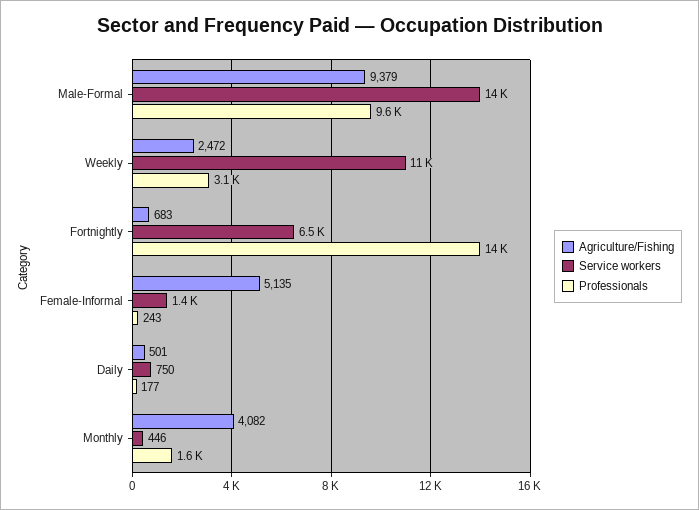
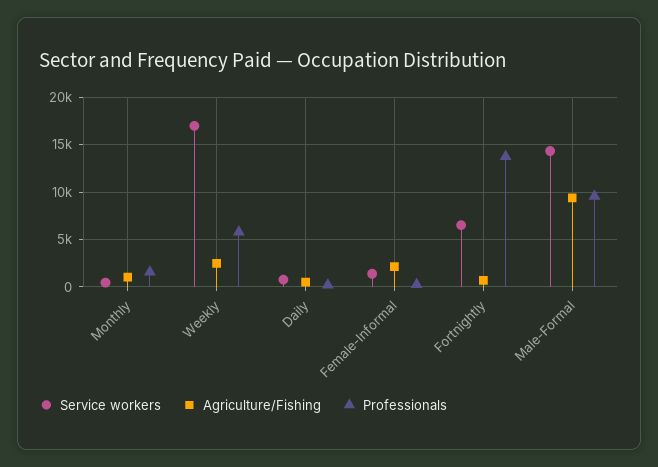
Service workers, Weekly: 11000 -> 17000
Professionals, Weekly: 3100 -> 6000
Agriculture/Fishing, Female-Informal: 5135 -> 2000
Agriculture/Fishing, Monthly: 4082 -> 1000

